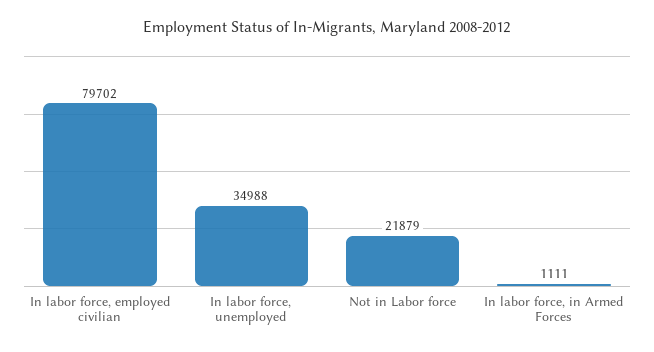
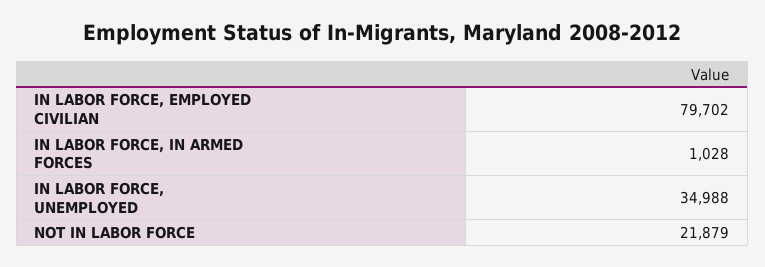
In labor force, in Armed Forces: 1111 -> 1028

